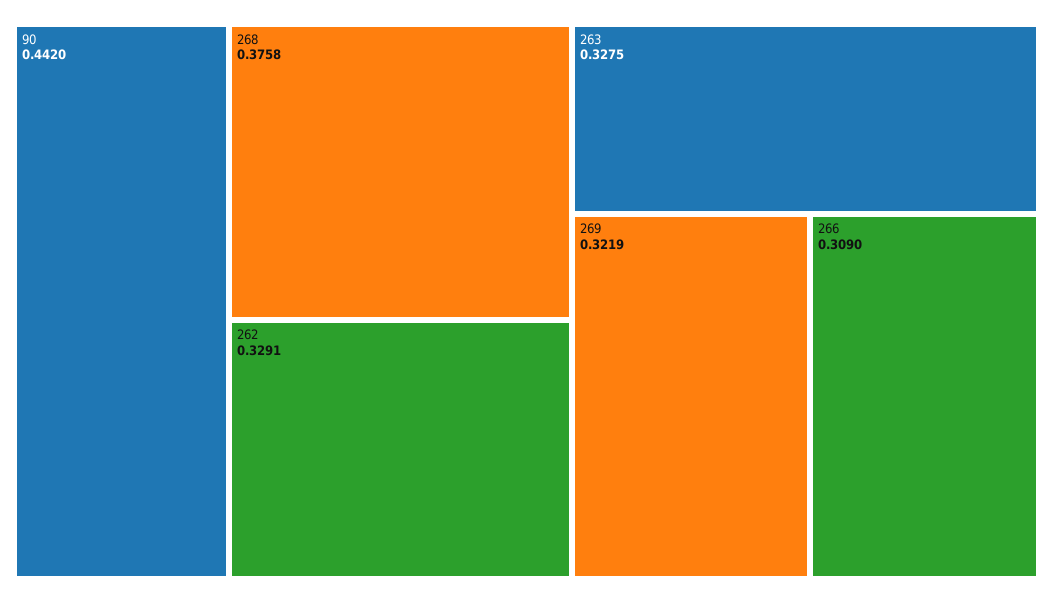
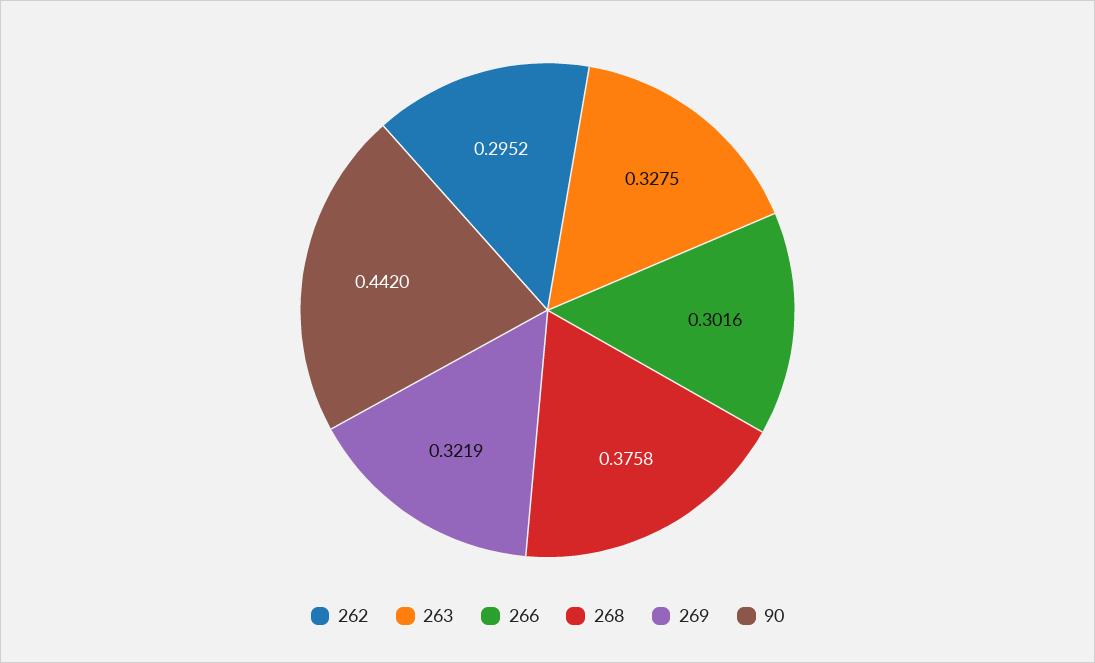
262: 0.3291 -> 0.2952
266: 0.309 -> 0.3016

